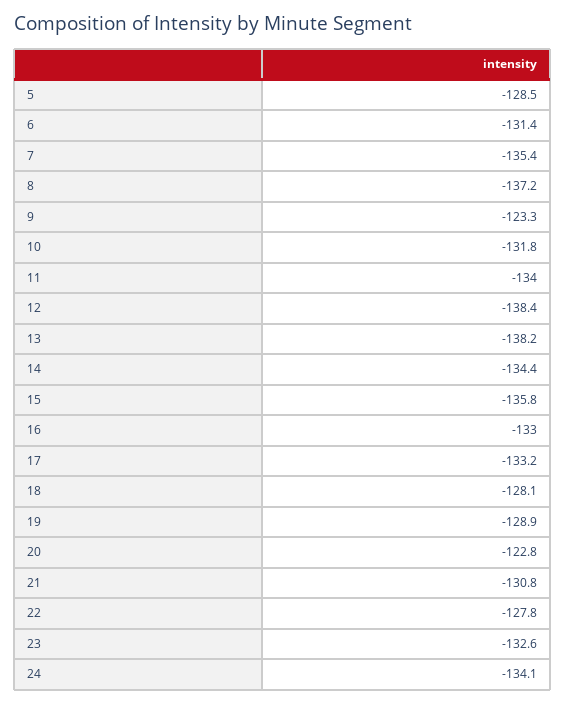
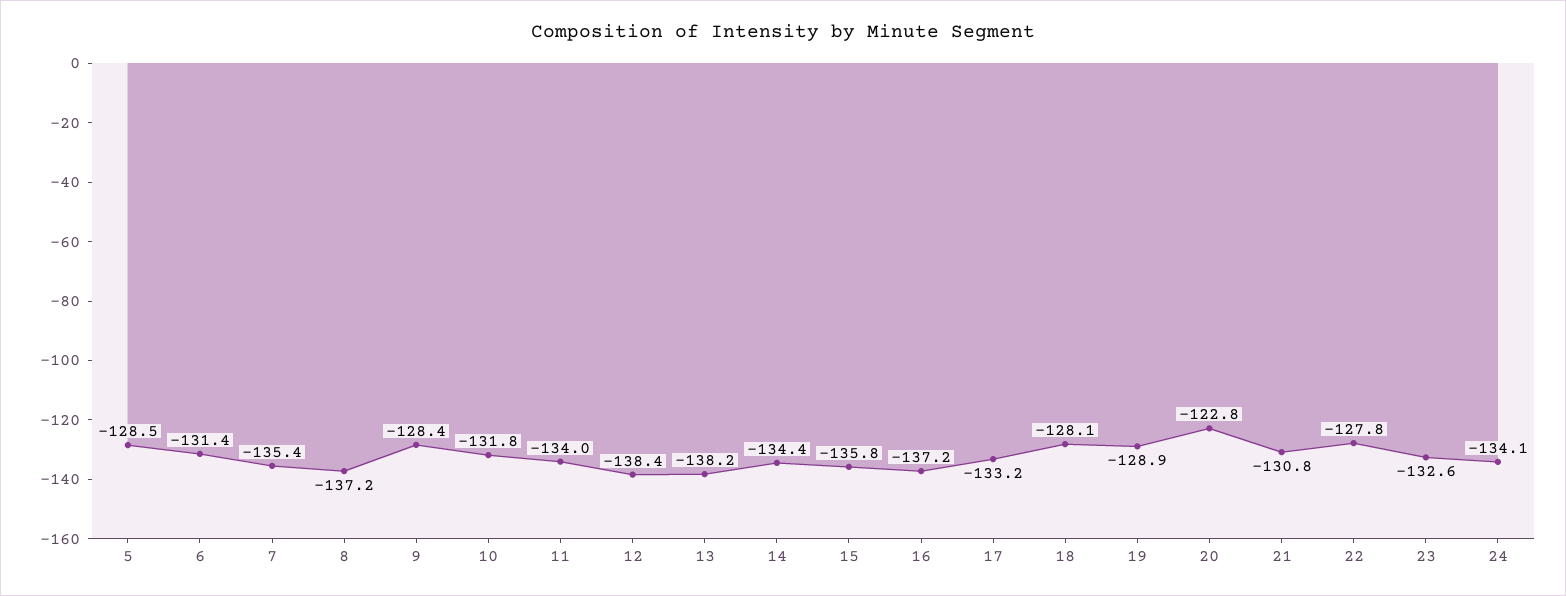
9: -123.3 -> -128.4
16: -133 -> -137.2

